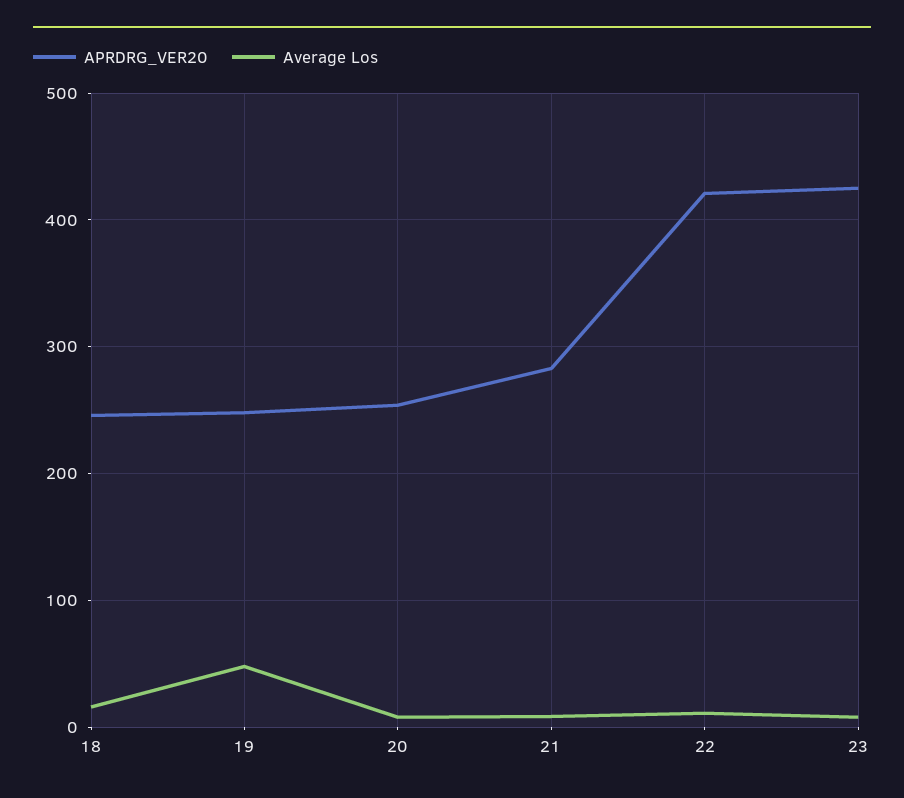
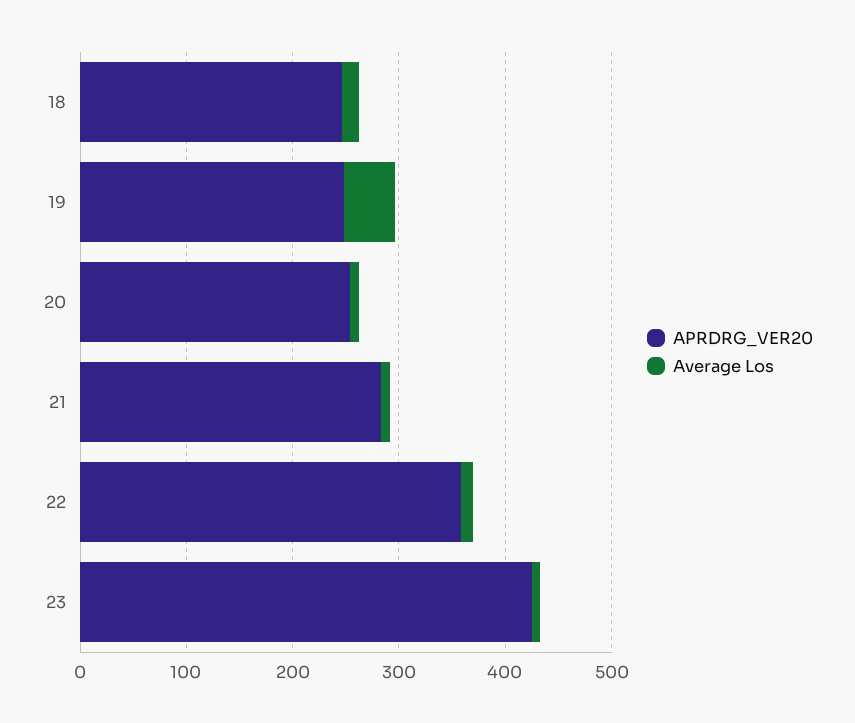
APRDRG_VER20, 22: 420 -> 360

